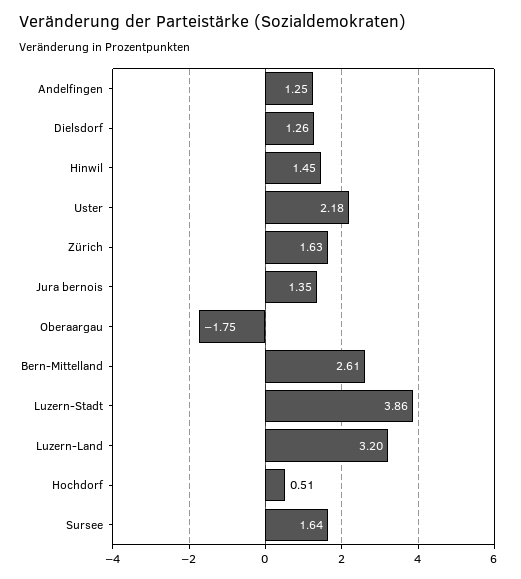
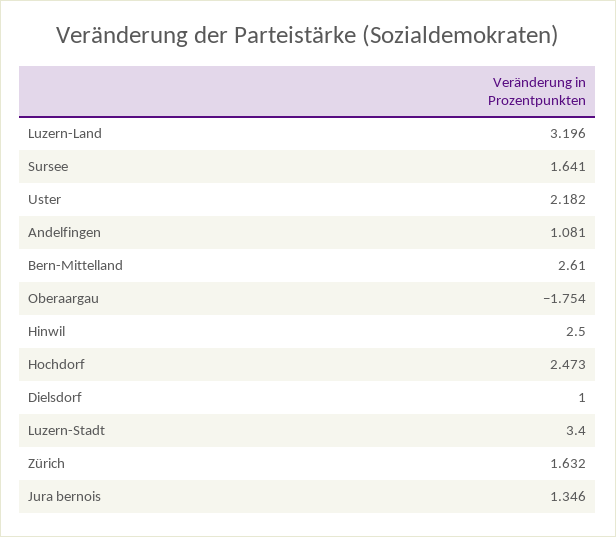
Andelfingen: 1.25 -> 1.081
Dielsdorf: 1.26 -> 1
Hinwil: 1.45 -> 2.5
Luzern-Stadt: 3.86 -> 3.4
Hochdorf: 0.51 -> 2.473

